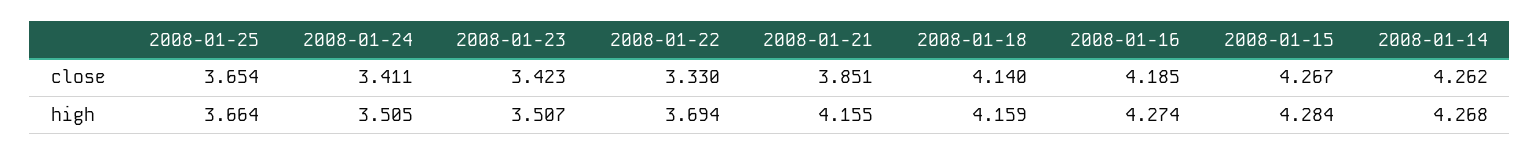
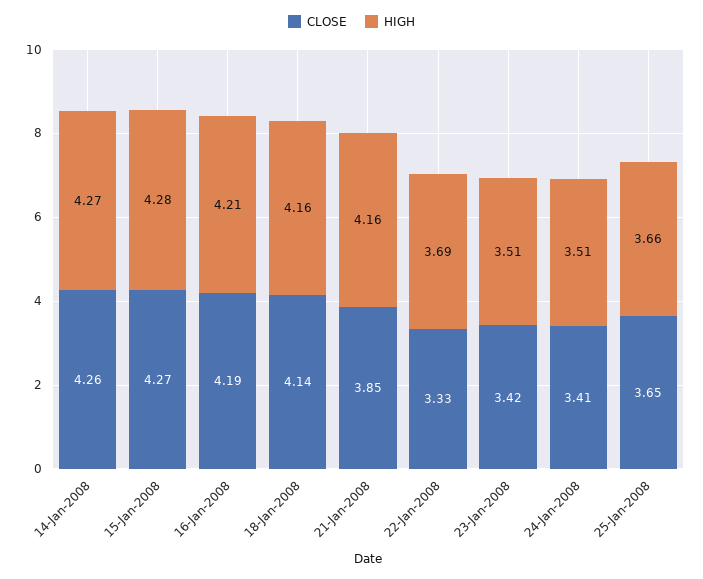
high, 2008-01-16: 4.274 -> 4.21

